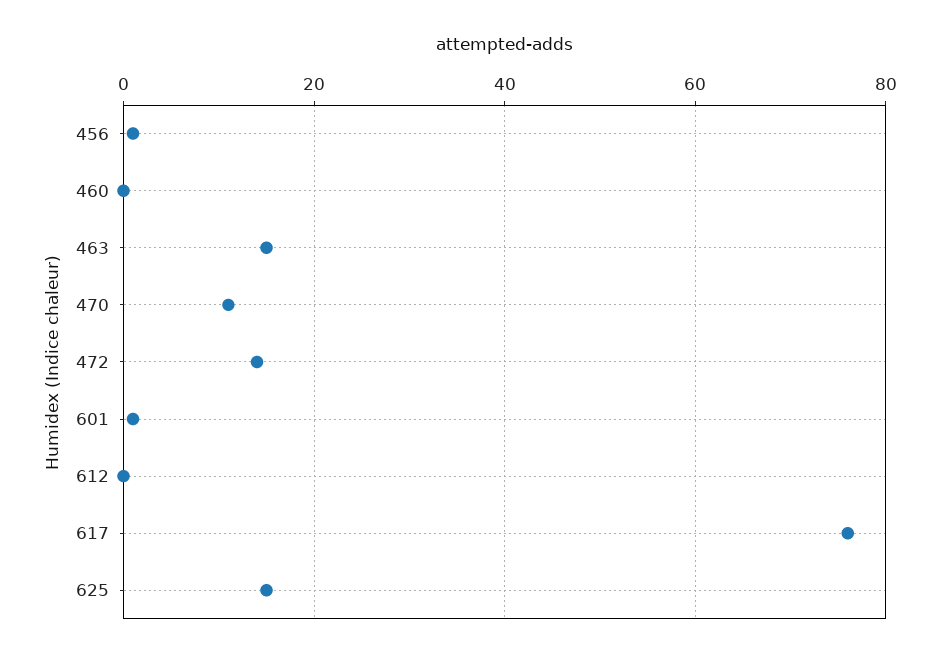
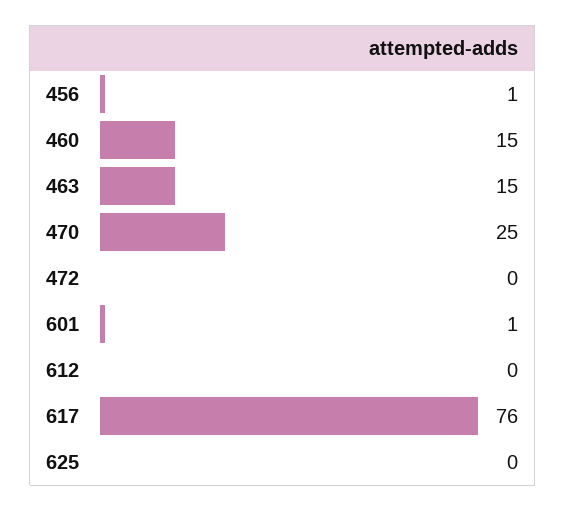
460: 0 -> 15
470: 10 -> 25
472: 15 -> 0
625: 15 -> 0

